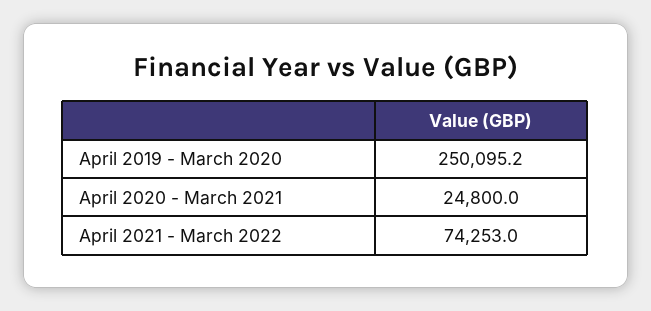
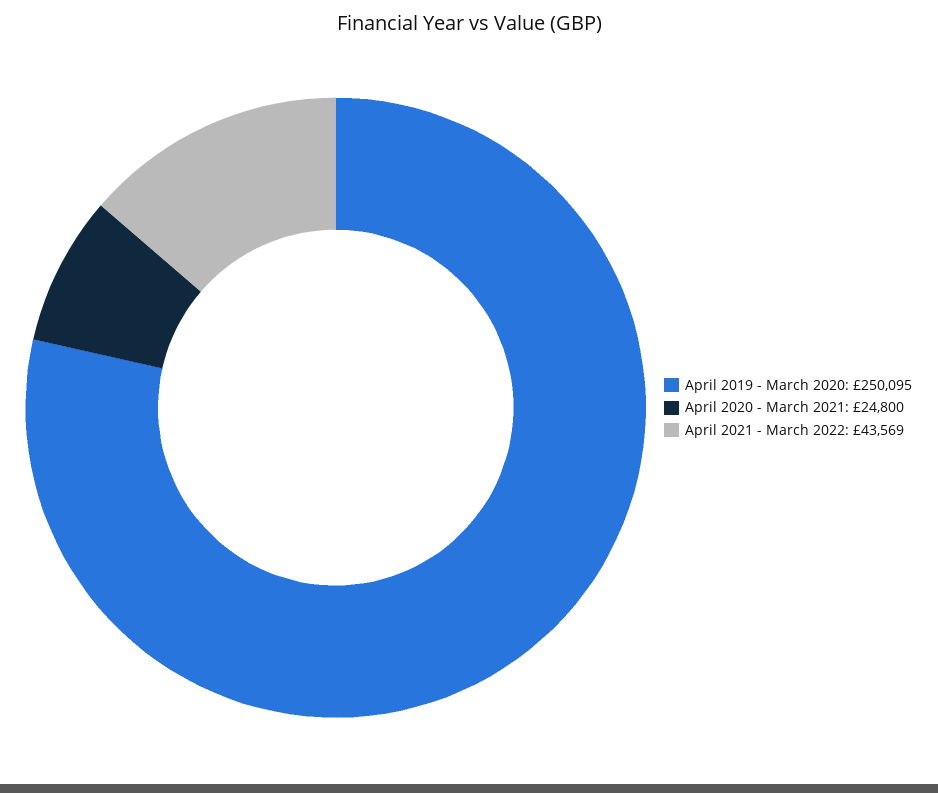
April 2021 - March 2022: 74253 -> 43569

